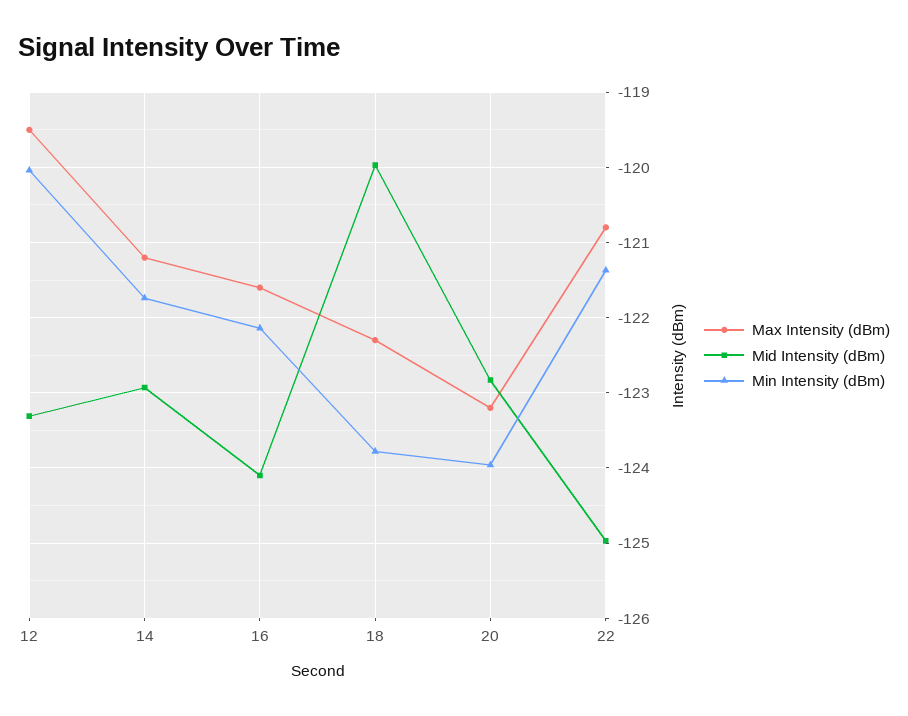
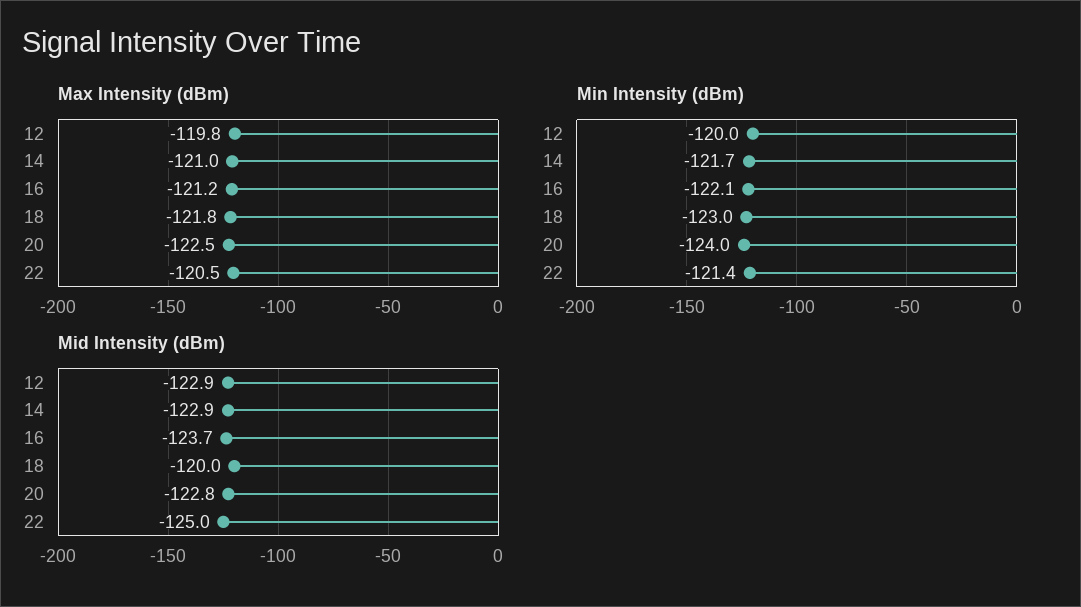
Max Intensity (dBm), 12: -119.5 -> -119.8
Mid Intensity (dBm), 12: -123.3 -> -122.9
Max Intensity (dBm), 14: -121.2 -> -121
Max Intensity (dBm), 16: -121.6 -> -121.2
Mid Intensity (dBm), 16: -124.1 -> -123.7
Max Intensity (dBm), 18: -122.3 -> -121.8
Min Intensity (dBm), 18: -123.8 -> -123
Max Intensity (dBm), 20: -123.2 -> -122.5
Max Intensity (dBm), 22: -120.8 -> -120.5

